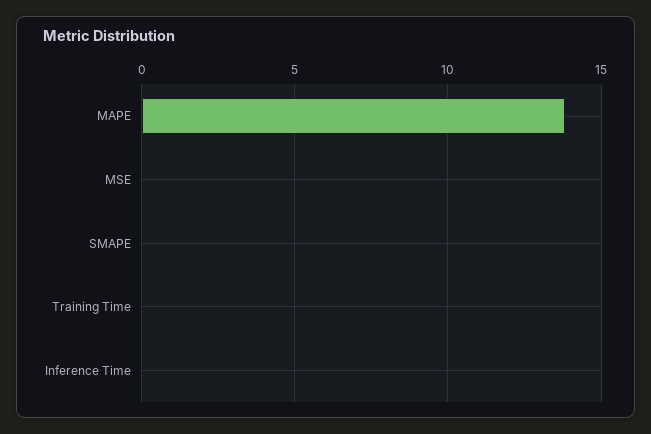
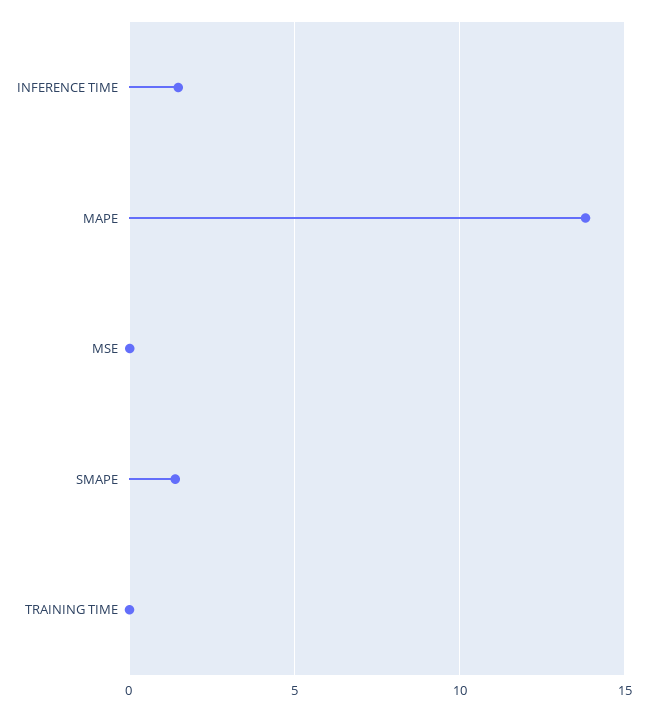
SMAPE: 0 -> 1.5
Inference Time: 0 -> 1.5

